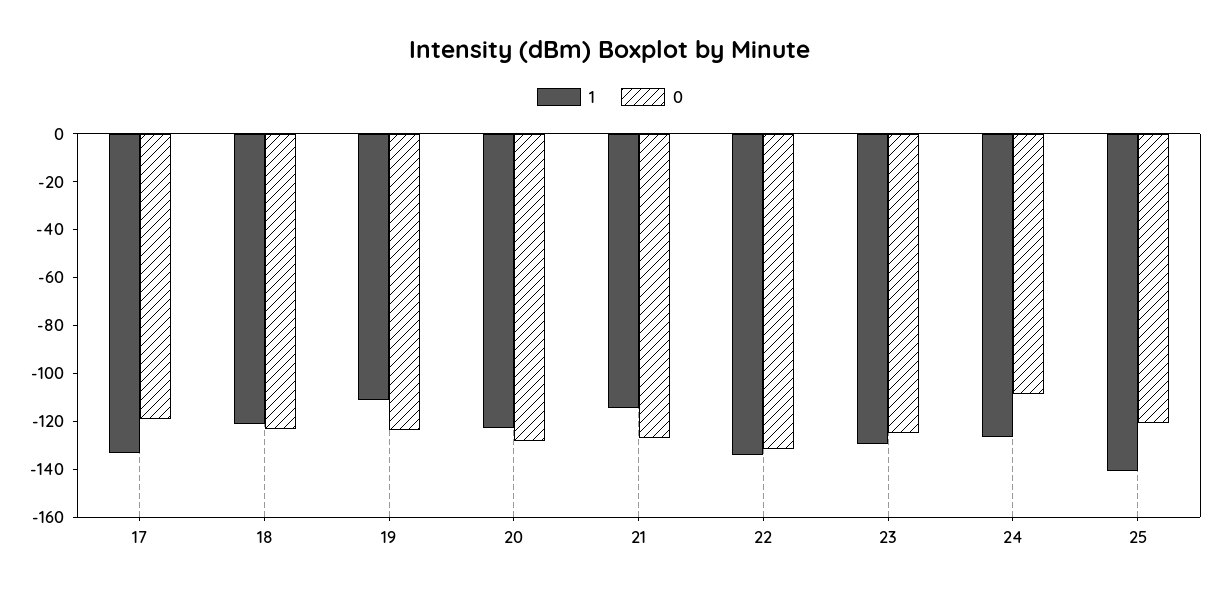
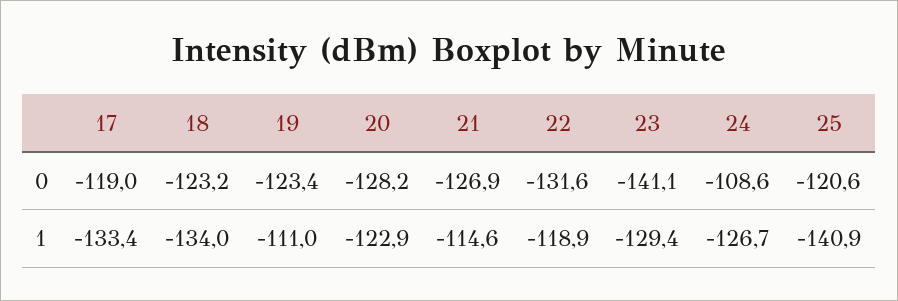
1, 18: -120 -> -134
1, 22: -135 -> -118.9
0, 23: -125 -> -141.1

